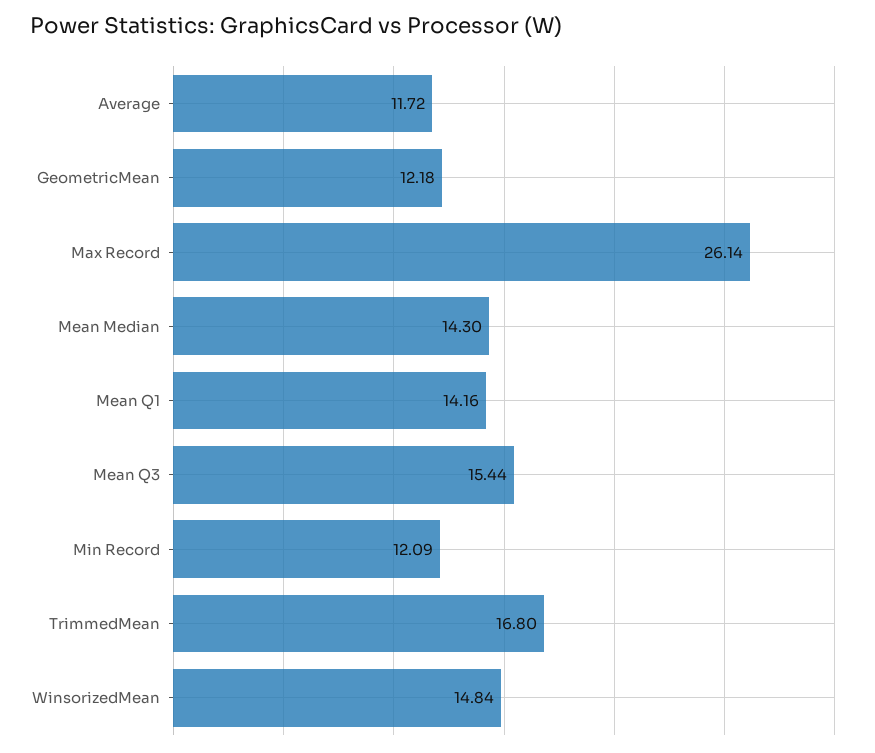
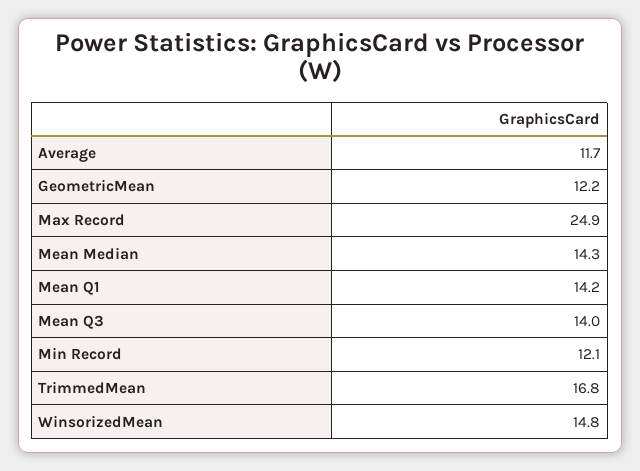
Max Record: 26.14 -> 24.9
Mean Q3: 15.44 -> 14

